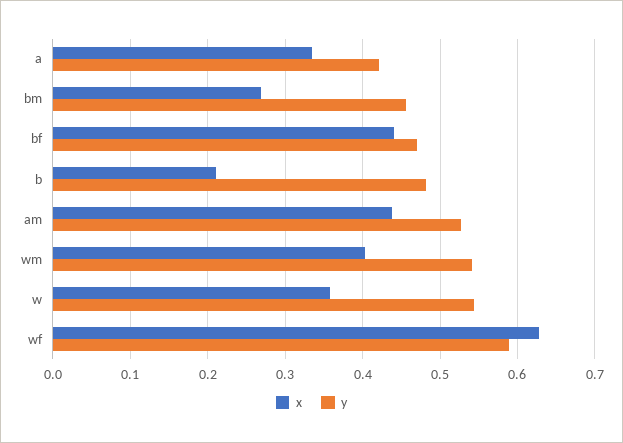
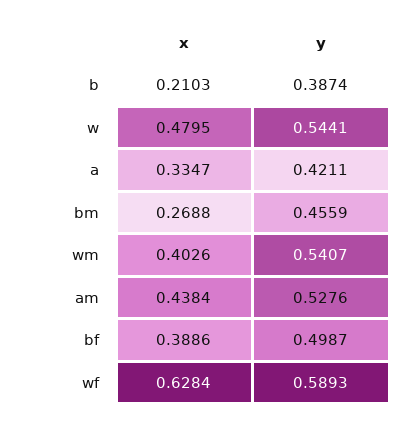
x, bf: 0.44 -> 0.3886
y, bf: 0.47 -> 0.4987
y, b: 0.48 -> 0.3874
x, w: 0.36 -> 0.4795

